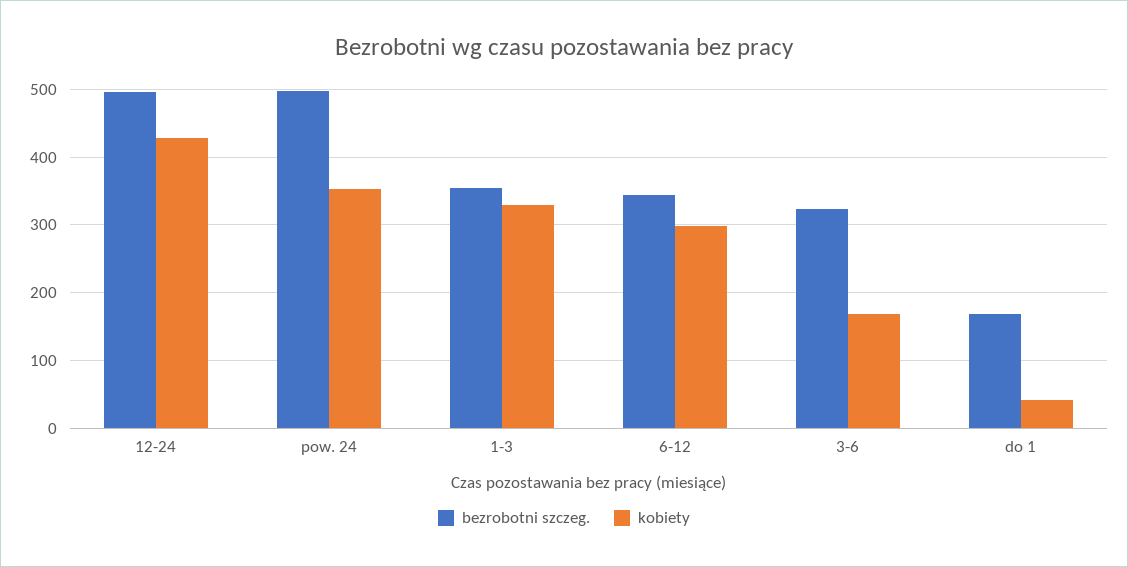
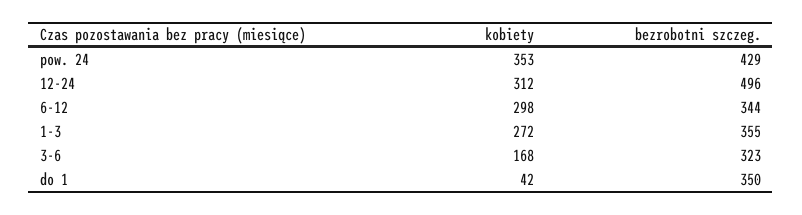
kobiety, 12-24: 430 -> 312
bezrobotni szczeg., pow. 24: 500 -> 429
kobiety, 1-3: 330 -> 272
bezrobotni szczeg., do 1: 170 -> 350

